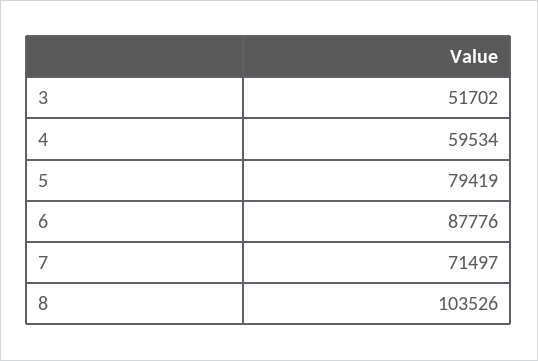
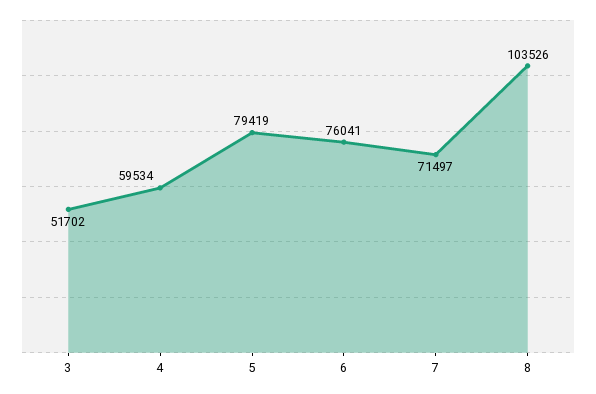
6: 87776 -> 76041

